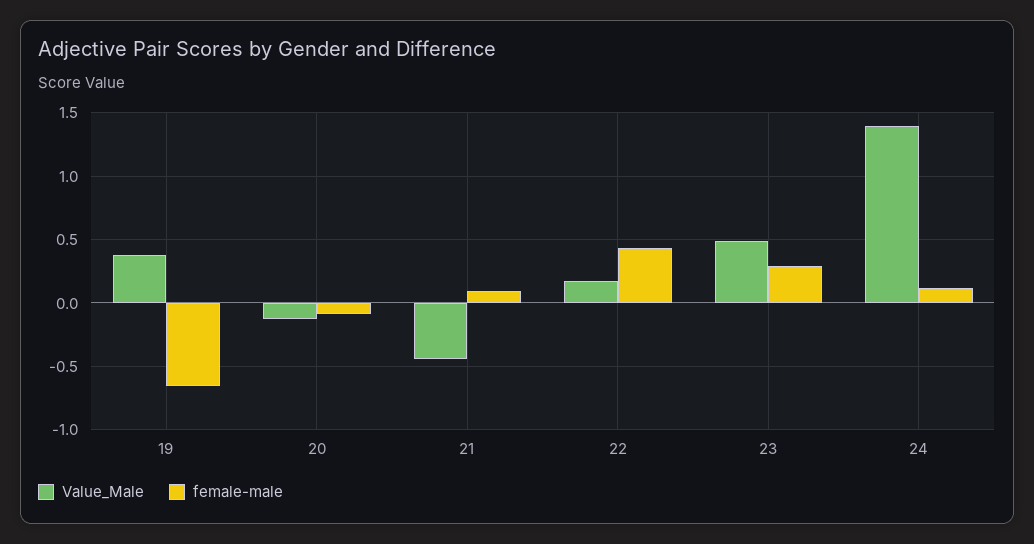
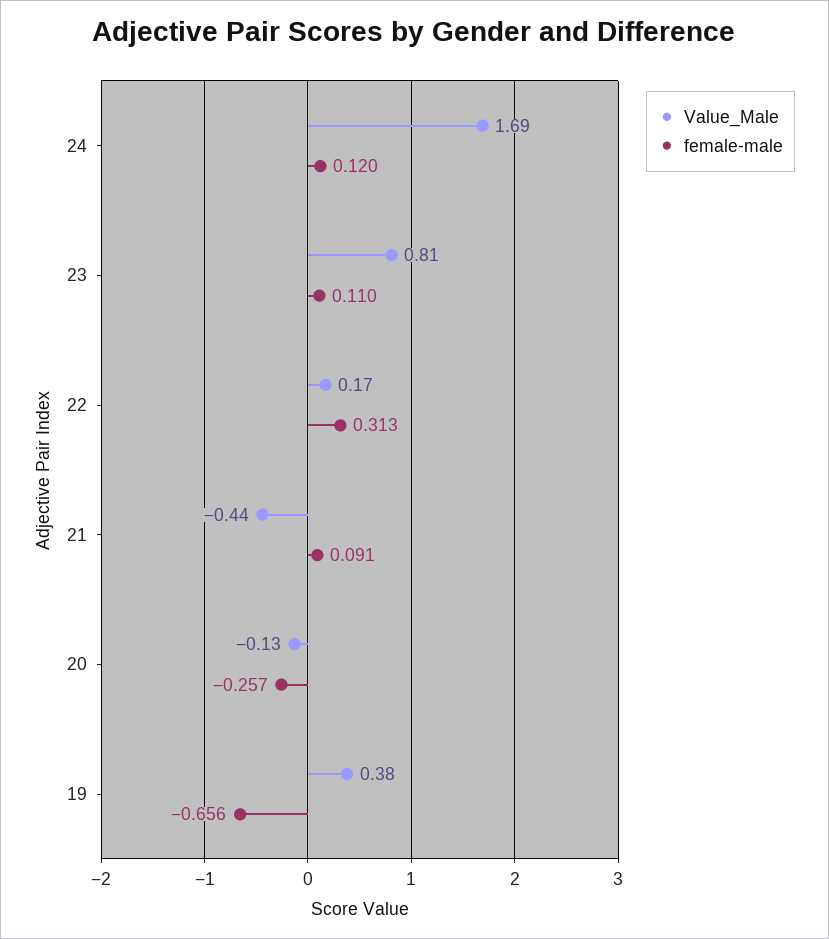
female-male, 20: -0.1 -> -0.257
female-male, 22: 0.45 -> 0.313
Value_Male, 23: 0.5 -> 0.81
female-male, 23: 0.3 -> 0.11
Value_Male, 24: 1.4 -> 1.69

